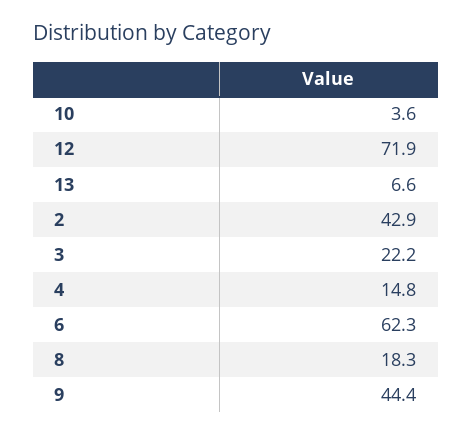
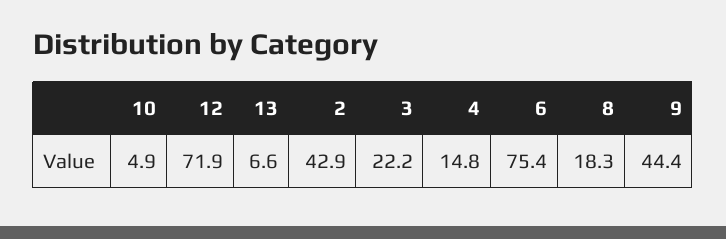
10: 3.6 -> 4.9
6: 62.3 -> 75.4

